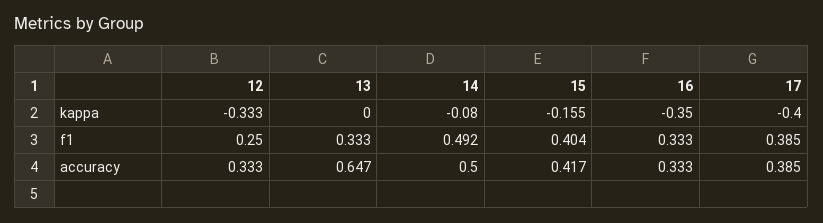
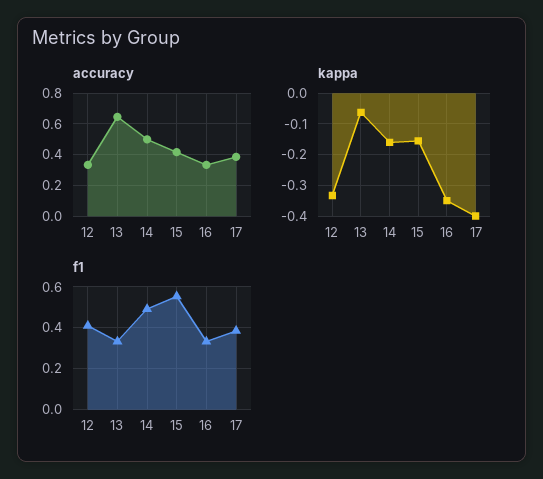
kappa, 13: 0 -> -0.06
kappa, 14: -0.08 -> -0.16
f1, 12: 0.25 -> 0.4
f1, 15: 0.404 -> 0.55

